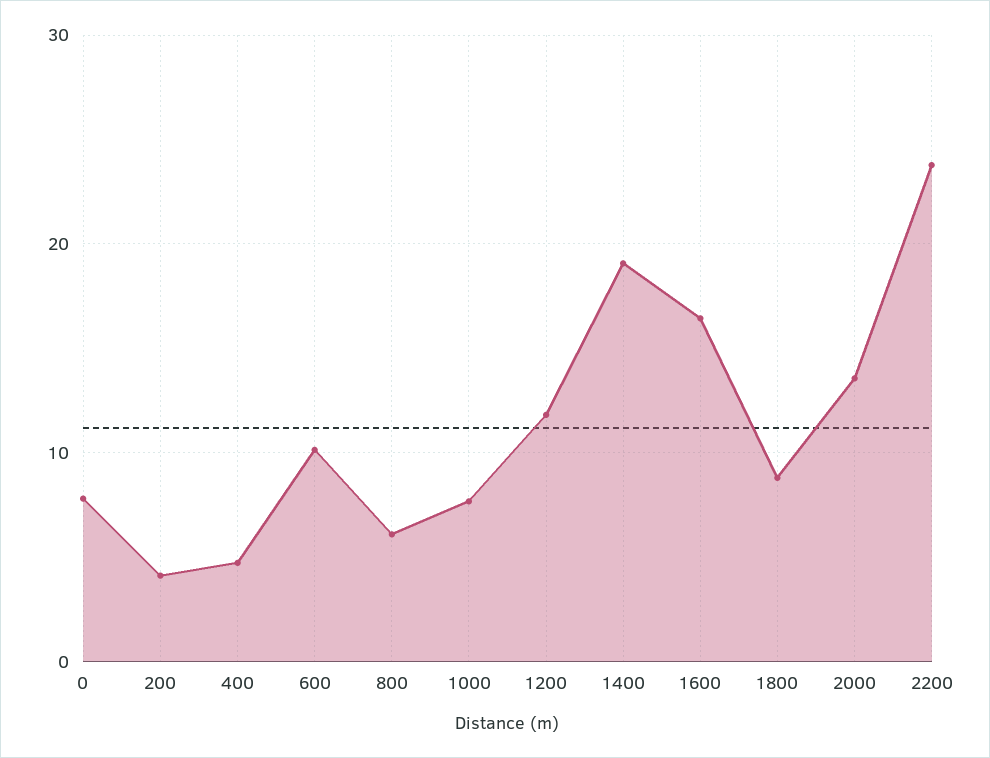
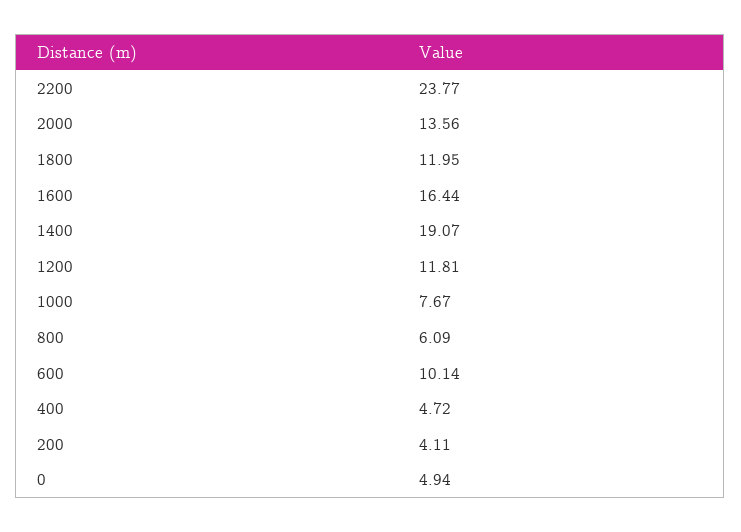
0: 8 -> 4.94
1800: 9 -> 11.95

